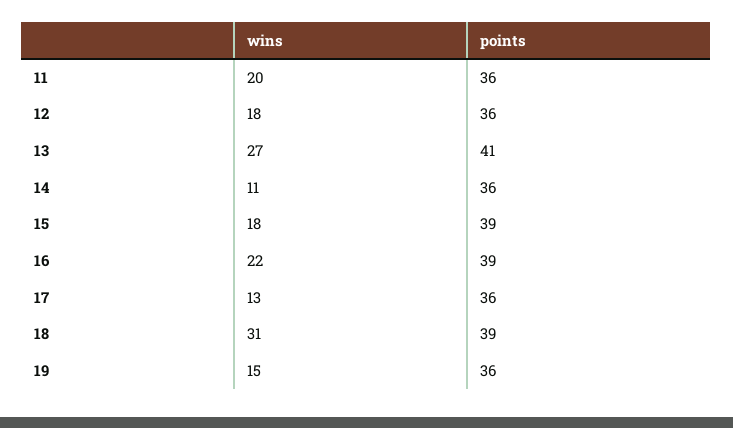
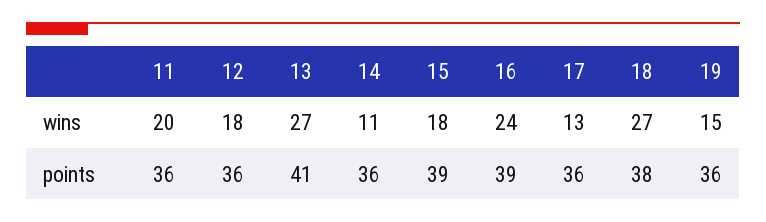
wins, 16: 22 -> 24
wins, 18: 31 -> 27
points, 18: 39 -> 38

